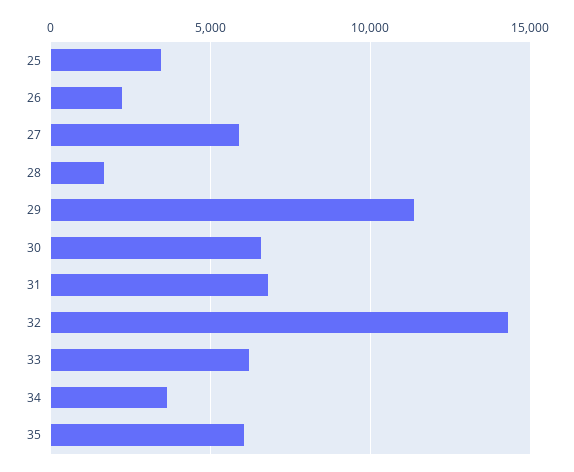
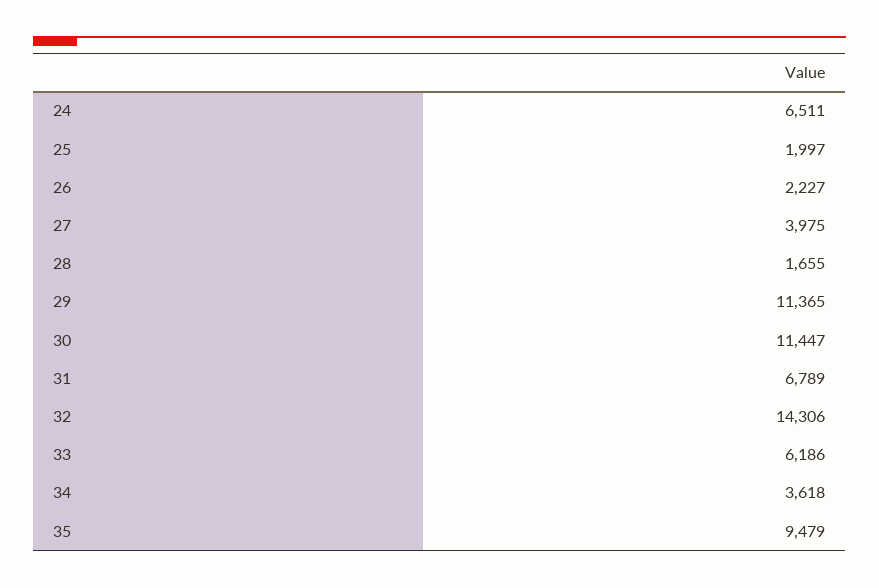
25: 3500 -> 1997
27: 6000 -> 3975
30: 6500 -> 11447
35: 6000 -> 9479
24: none -> 6511

